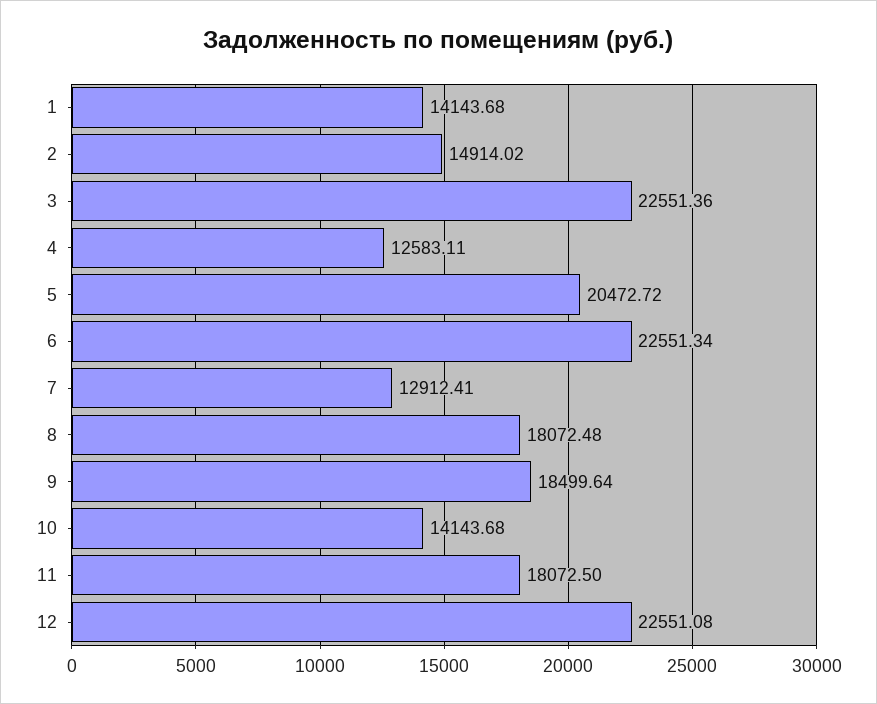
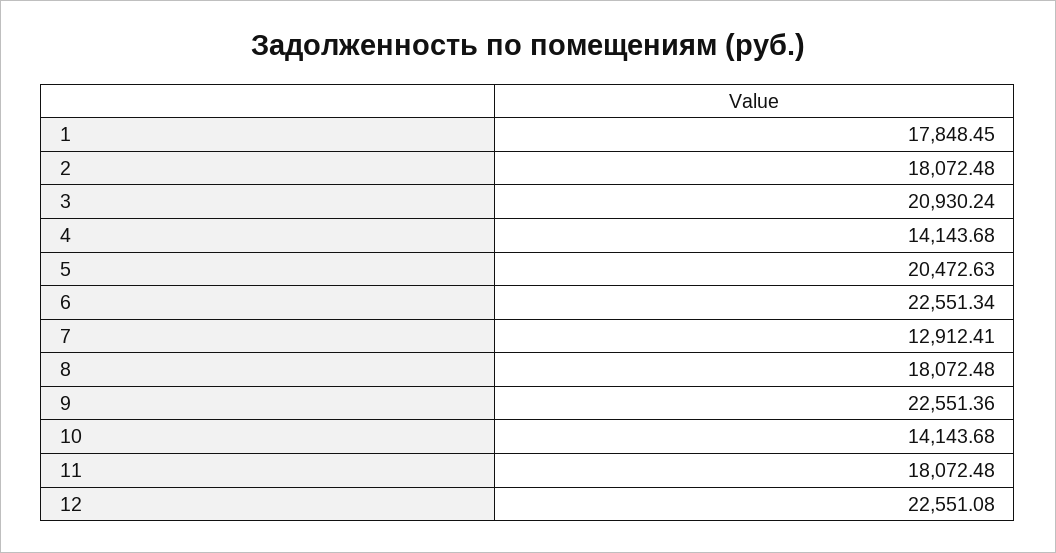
1: 14143.68 -> 17848.45
2: 14914.02 -> 18072.48
3: 22551.36 -> 20930.24
4: 12583.11 -> 14143.68
5: 20472.72 -> 20472.63
9: 18499.64 -> 22551.36
11: 18072.5 -> 18072.48

